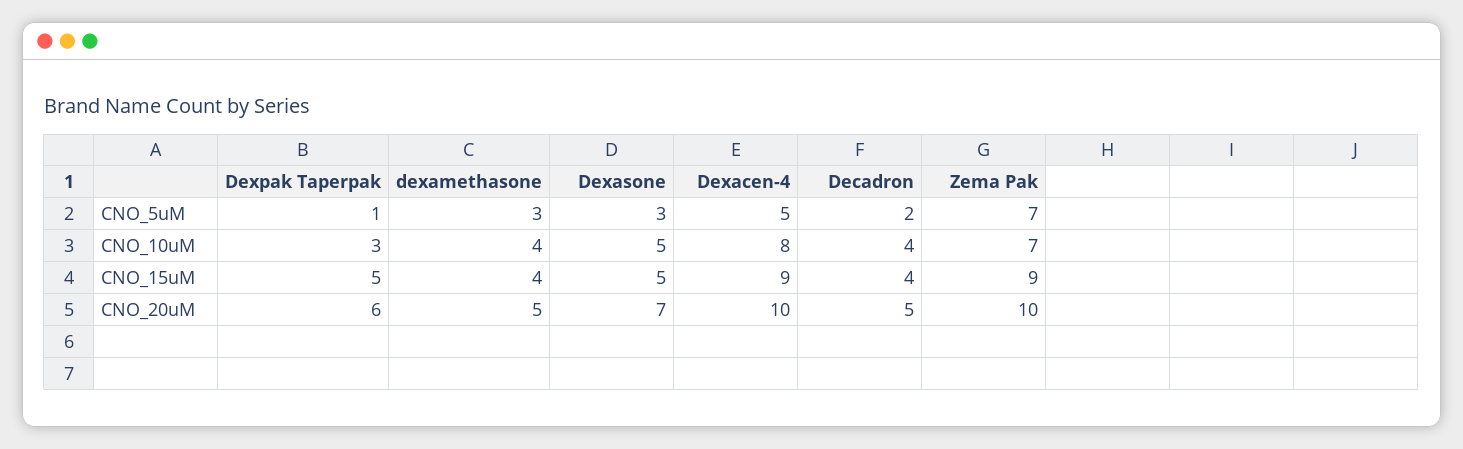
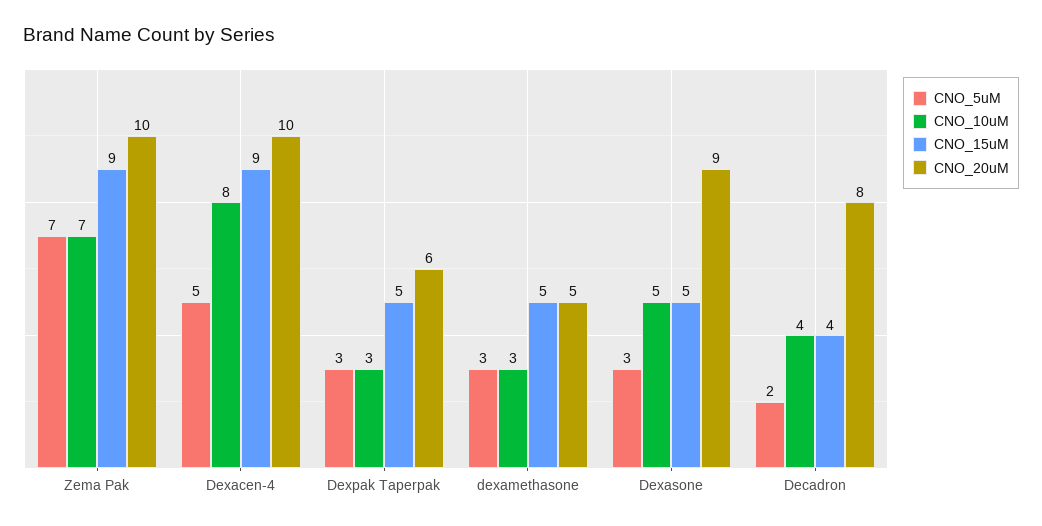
CNO_5uM, Dexpak Taperpak: 1 -> 3
CNO_10uM, dexamethasone: 4 -> 3
CNO_15uM, dexamethasone: 4 -> 5
CNO_20uM, Dexasone: 7 -> 9
CNO_20uM, Decadron: 5 -> 8

